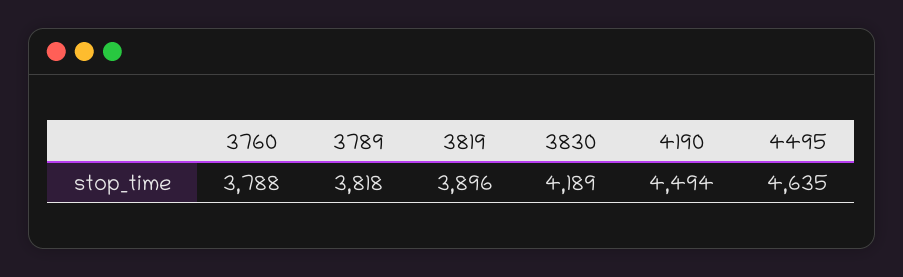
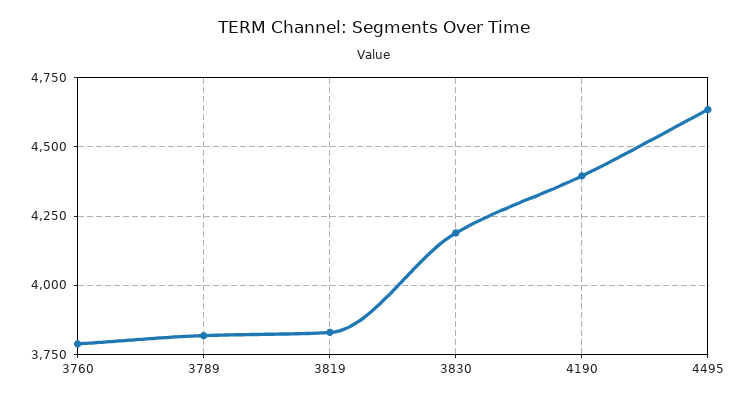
3819: 3896 -> 3825
4190: 4494 -> 4400

